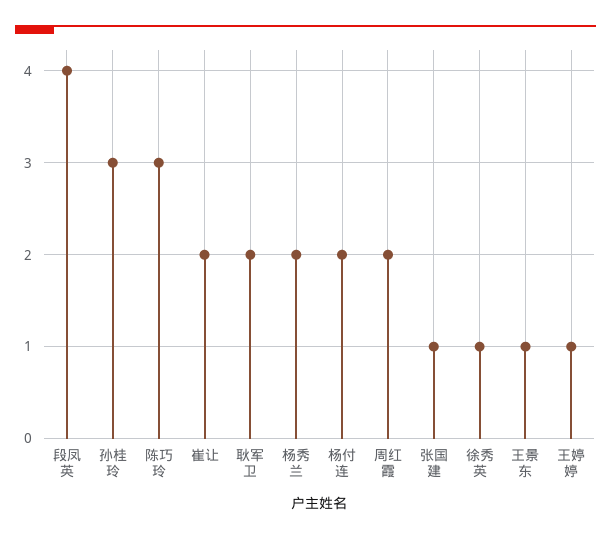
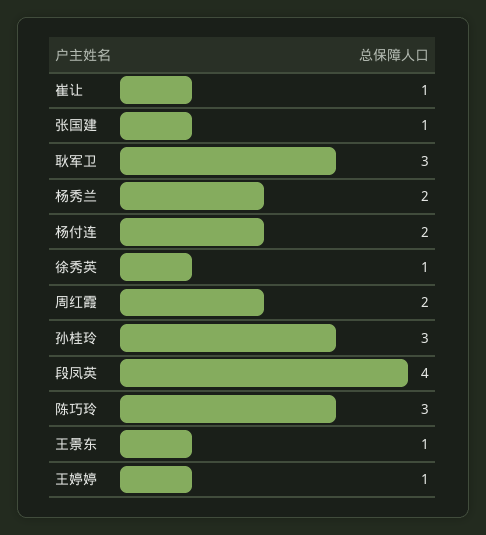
崔让: 2 -> 1
耿军卫: 2 -> 3

